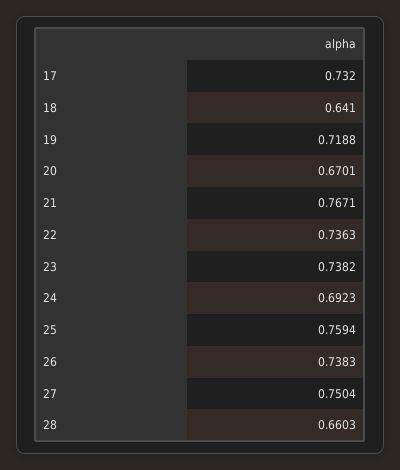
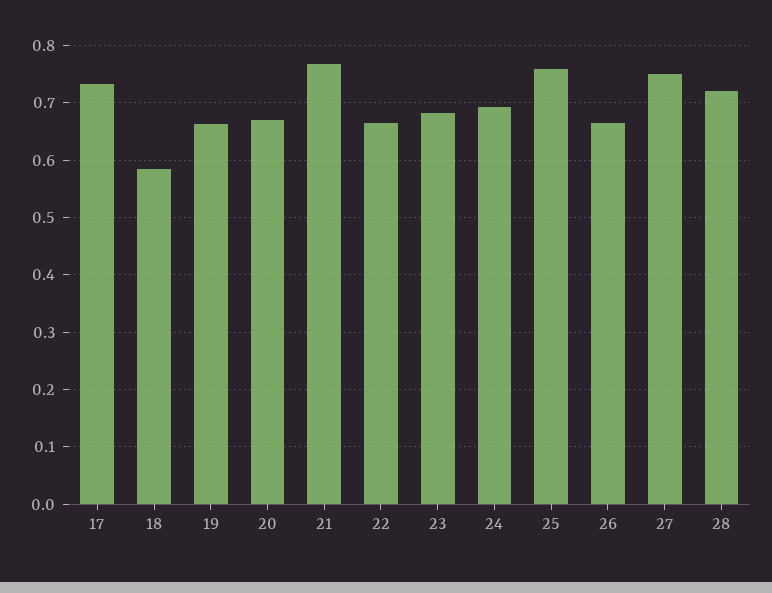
18: 0.641 -> 0.58
19: 0.7188 -> 0.66
22: 0.7363 -> 0.66
23: 0.7382 -> 0.68
26: 0.7383 -> 0.66
28: 0.6603 -> 0.72

